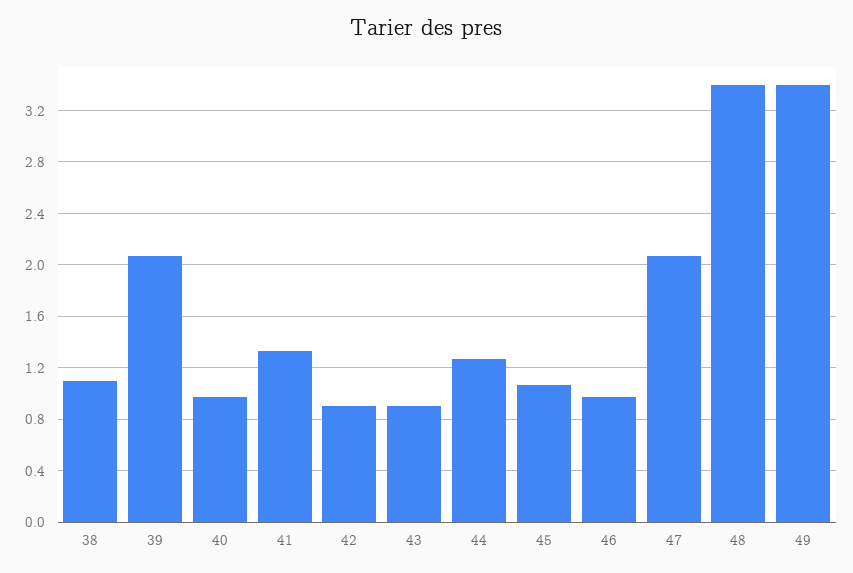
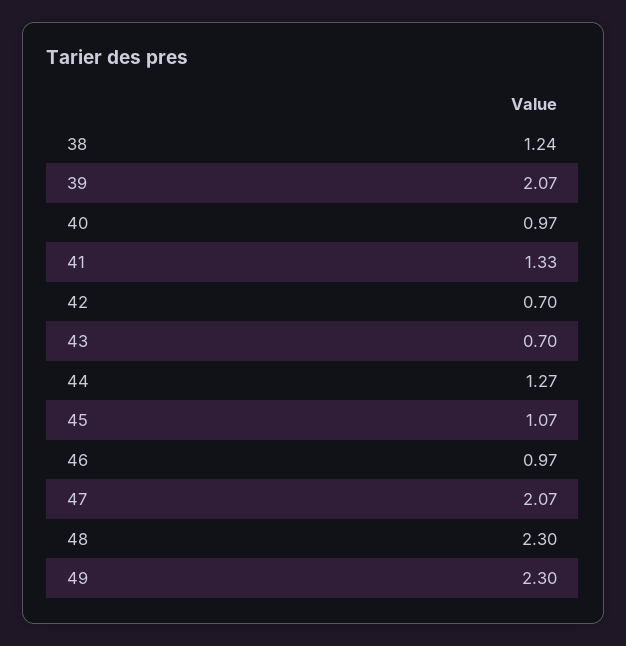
38: 1.1 -> 1.24
42: 0.9 -> 0.7
43: 0.9 -> 0.7
48: 3.4 -> 2.3
49: 3.4 -> 2.3

